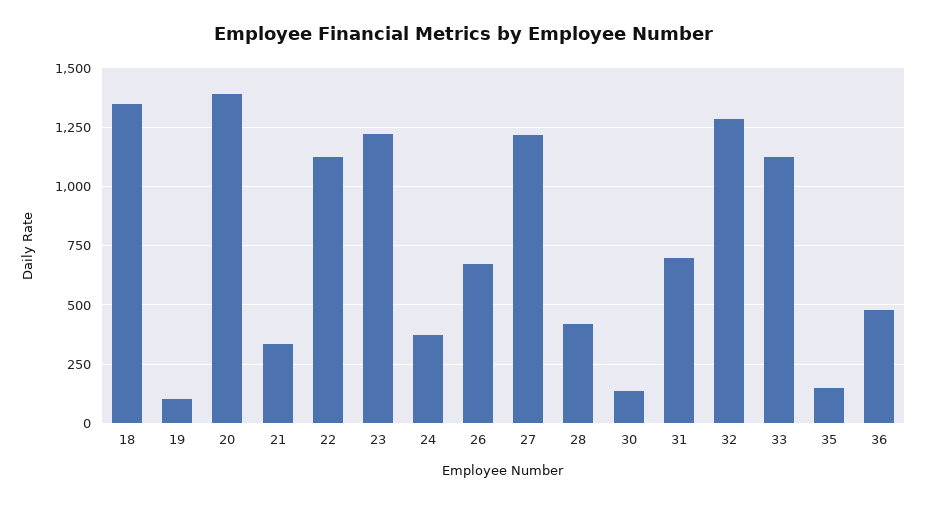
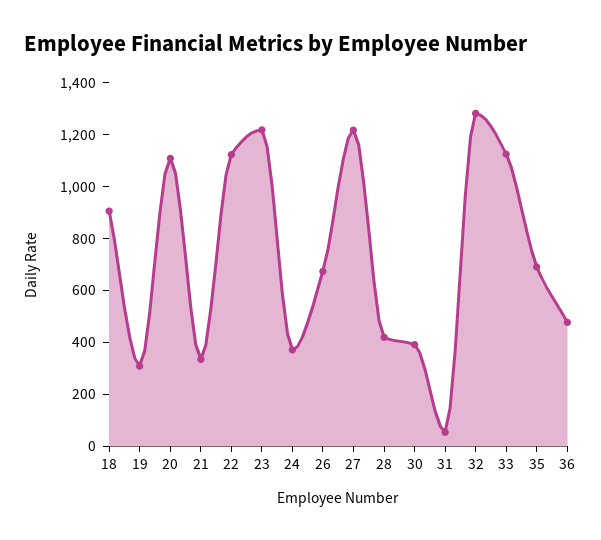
18: 1350 -> 900
19: 100 -> 300
20: 1400 -> 1100
30: 150 -> 400
31: 700 -> 50
35: 150 -> 700

